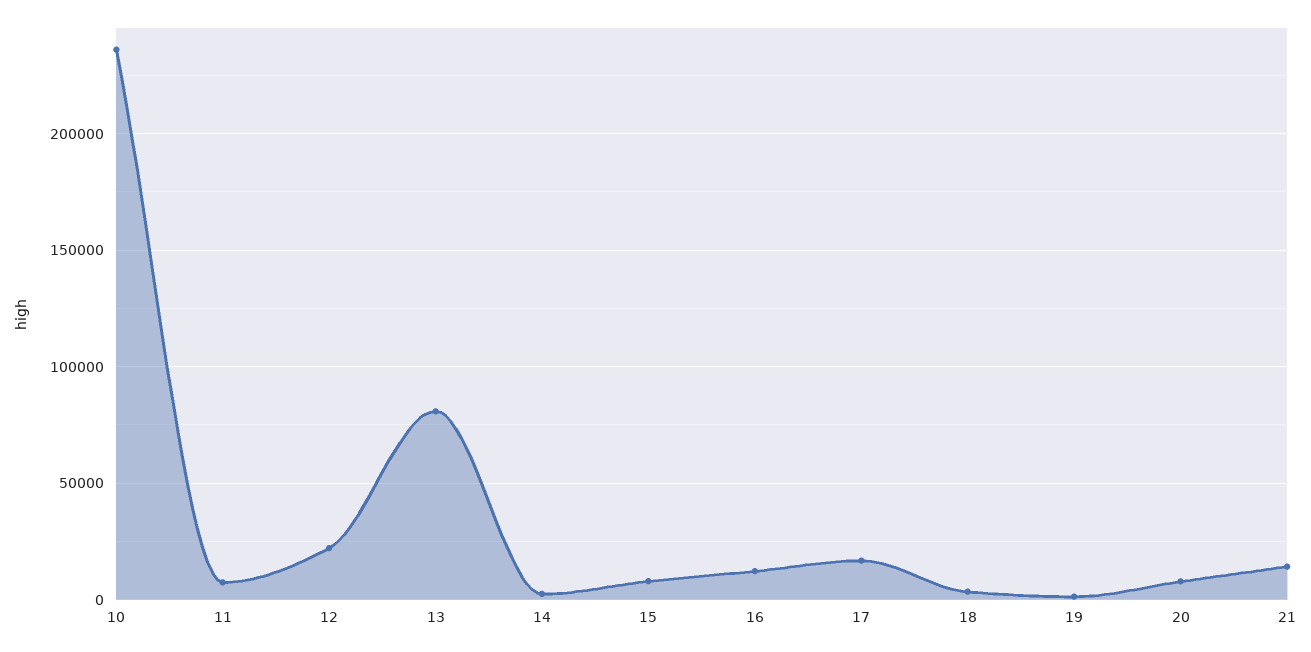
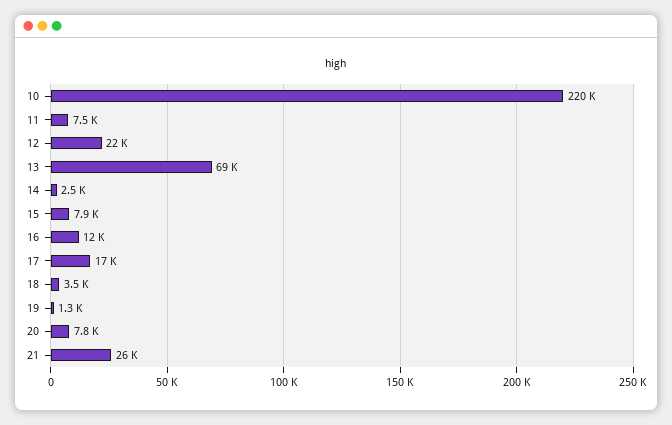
10: 235000 -> 220000
13: 80000 -> 69000
21: 15000 -> 26000

